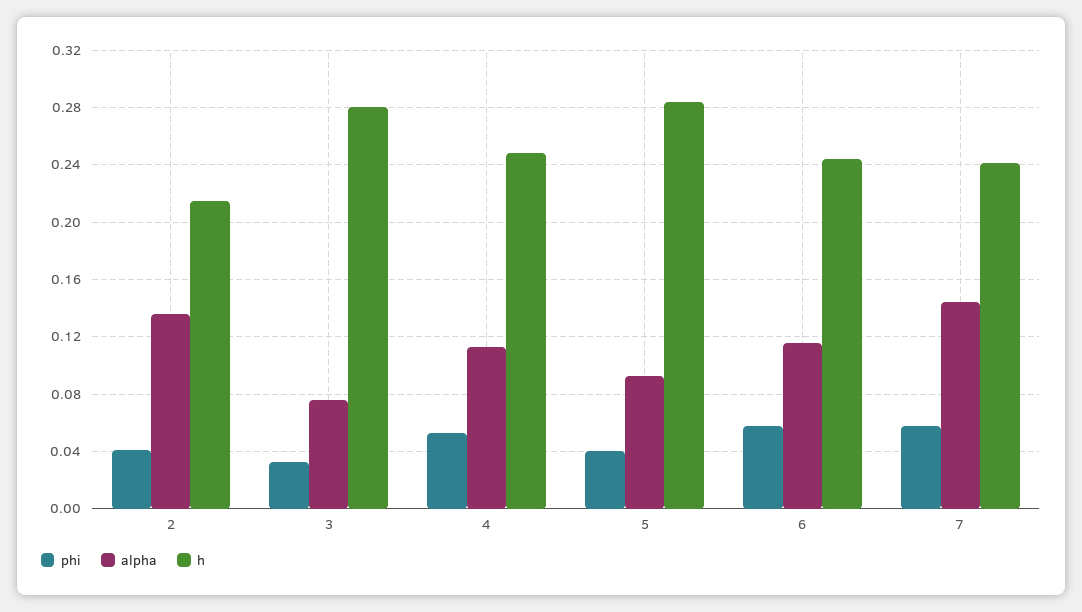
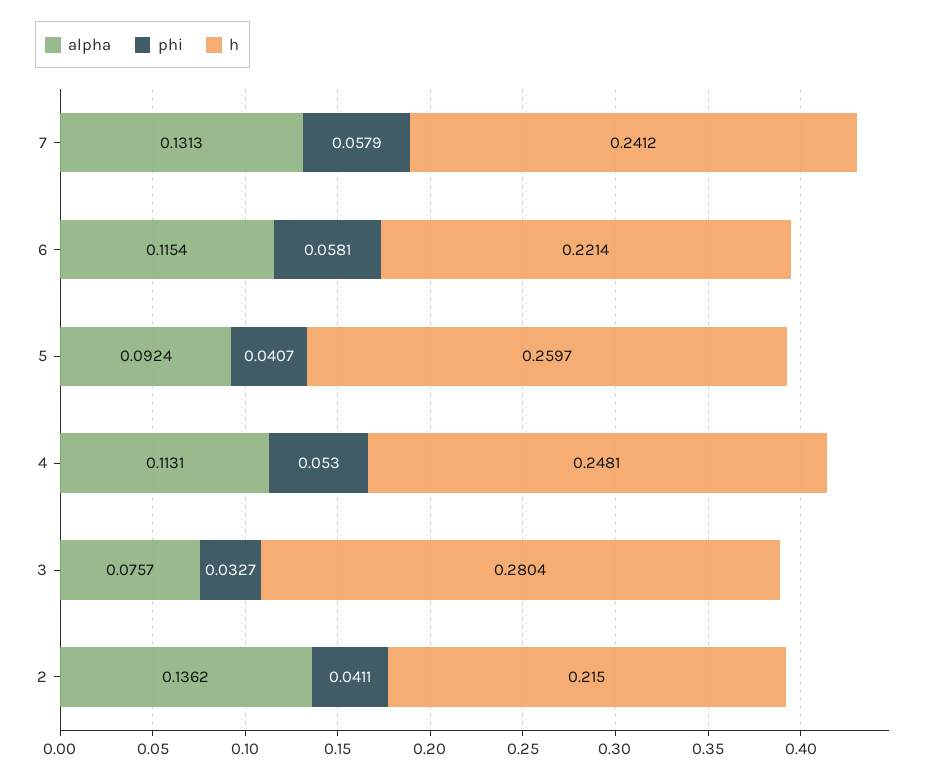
h, 5: 0.285 -> 0.2597
h, 6: 0.245 -> 0.2214
alpha, 7: 0.145 -> 0.1313

